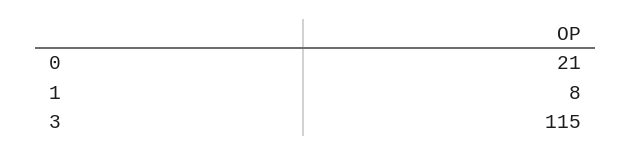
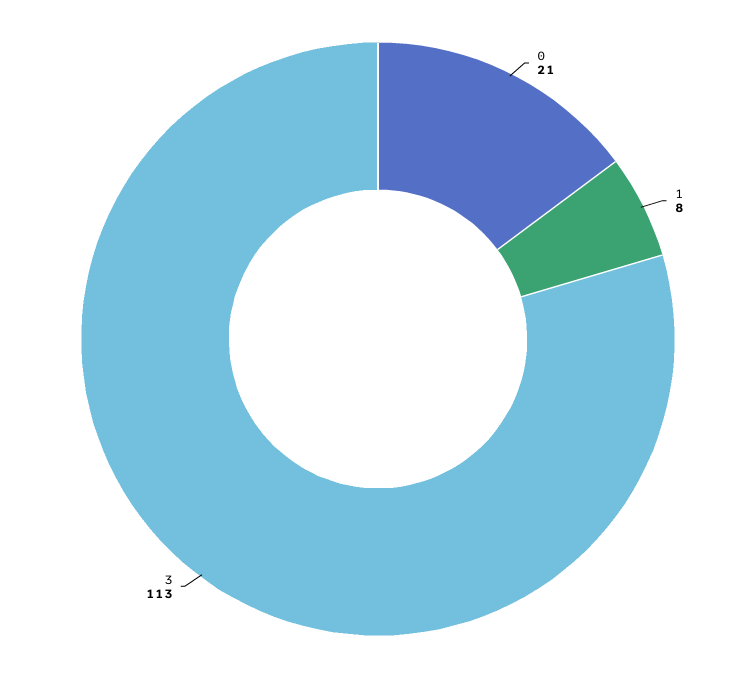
3: 115 -> 113

